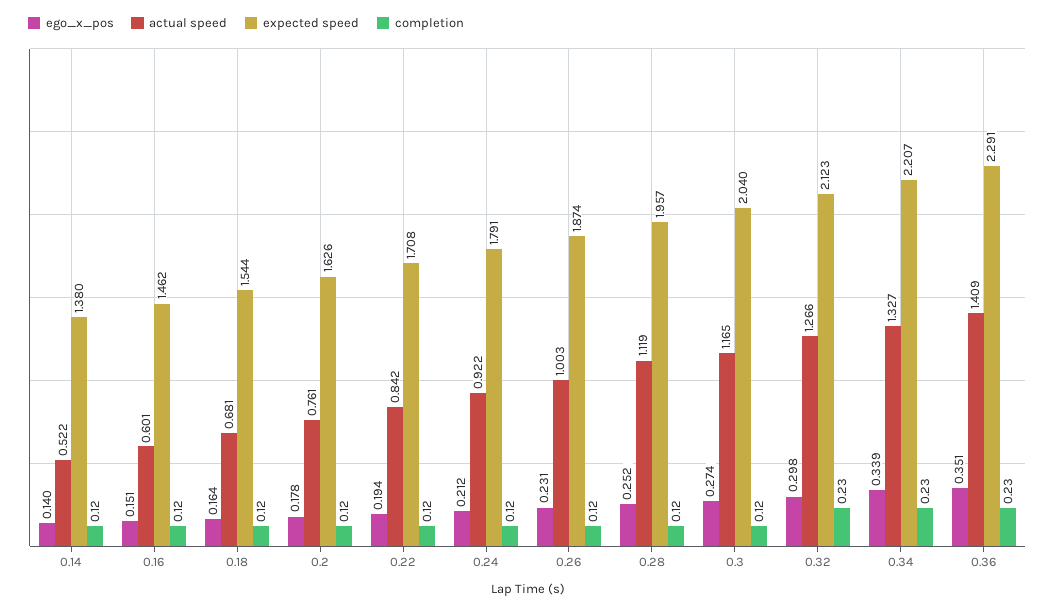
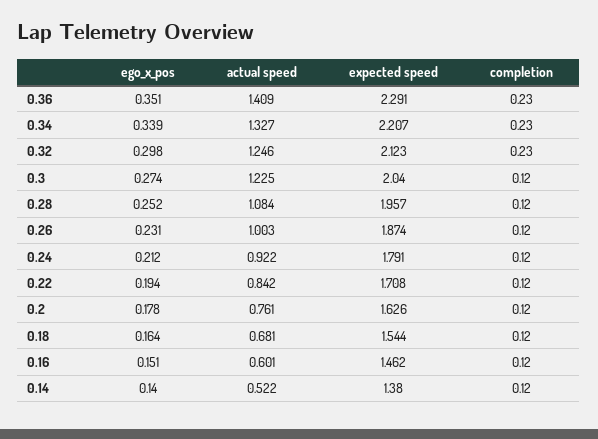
actual speed, 0.28: 1.119 -> 1.084
actual speed, 0.3: 1.165 -> 1.225
actual speed, 0.32: 1.266 -> 1.246

